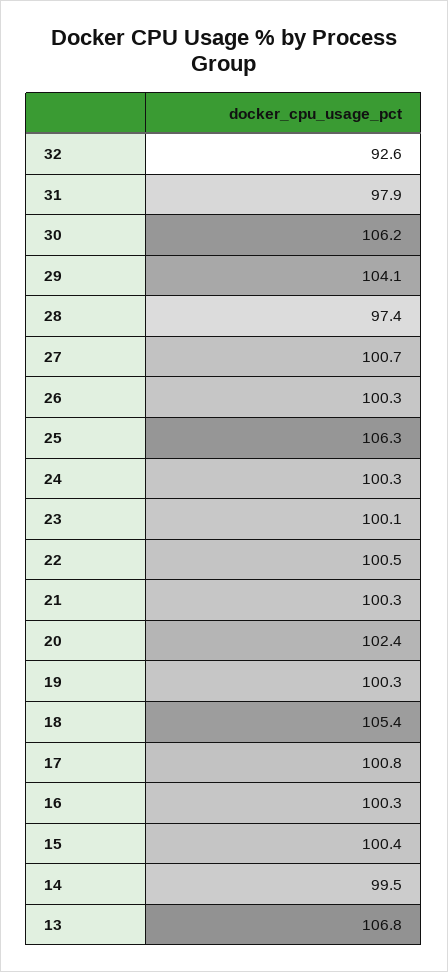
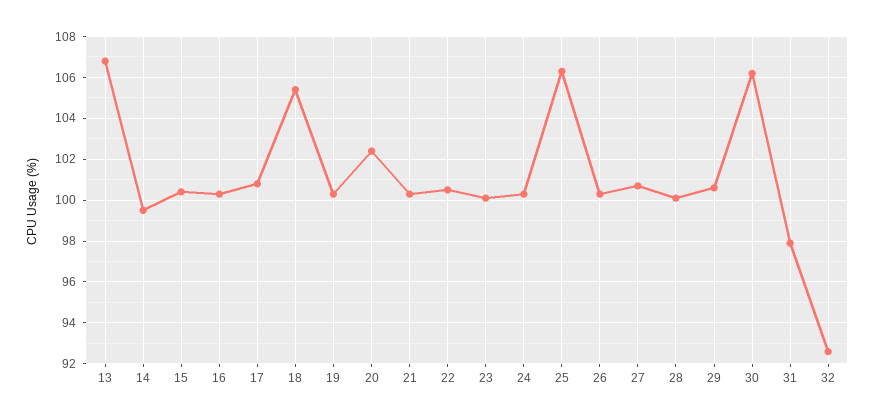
29: 104.1 -> 100.5
28: 97.4 -> 100

